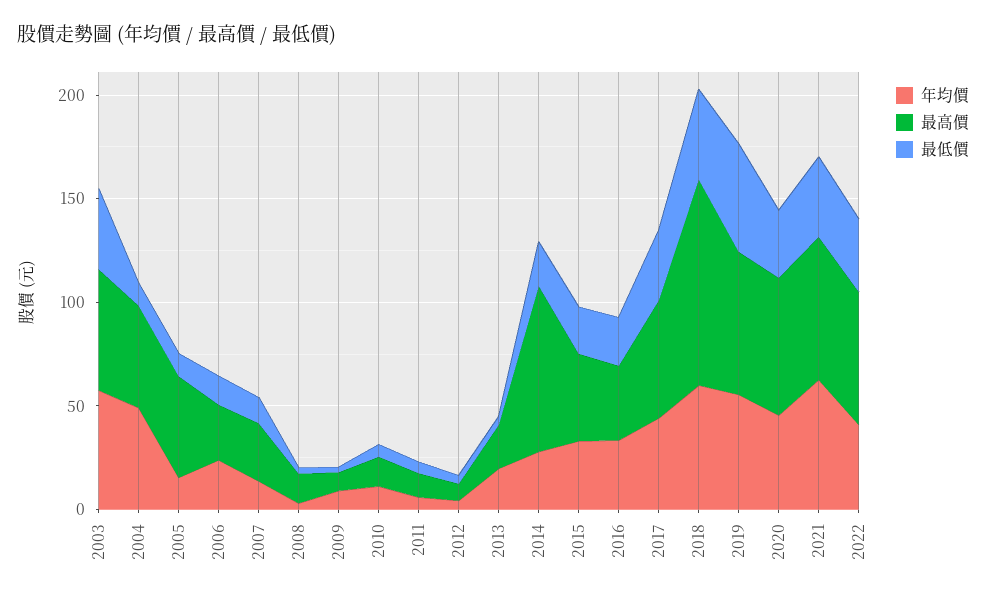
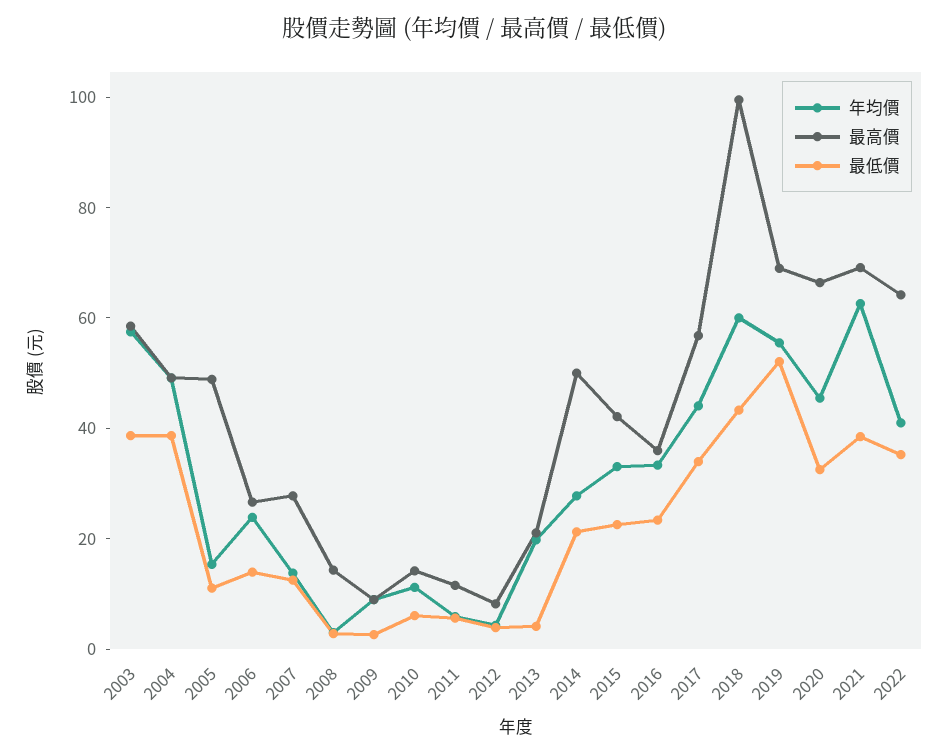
最低價, 2004: 10 -> 40
最高價, 2014: 80 -> 50

